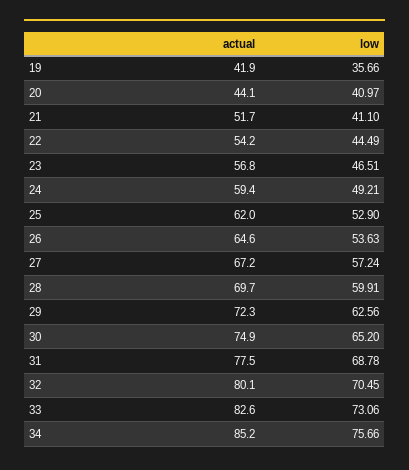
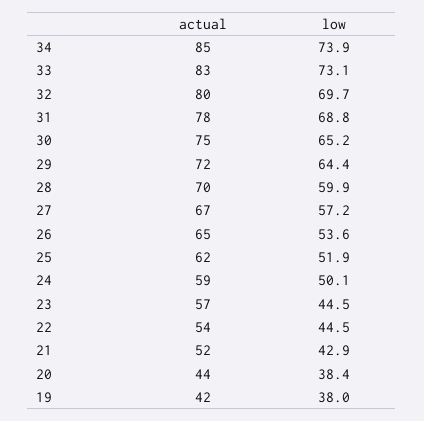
low, 19: 35.66 -> 38
low, 20: 40.97 -> 38.4
low, 21: 41.1 -> 42.9
low, 23: 46.51 -> 44.5
low, 24: 49.21 -> 50.1
low, 25: 52.9 -> 51.9
low, 29: 62.56 -> 64.4
low, 32: 70.45 -> 69.7
low, 34: 75.66 -> 73.9

